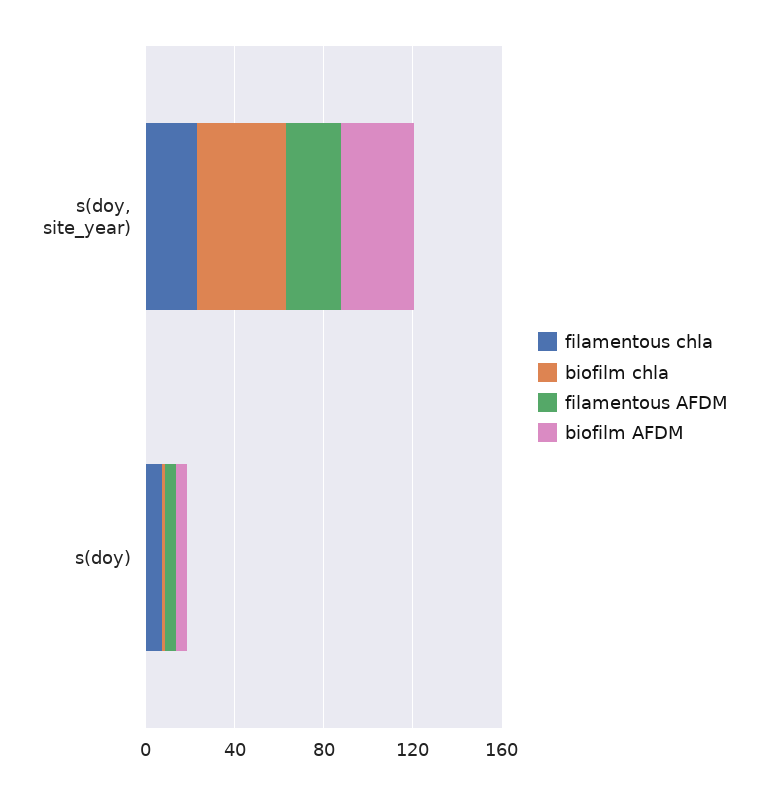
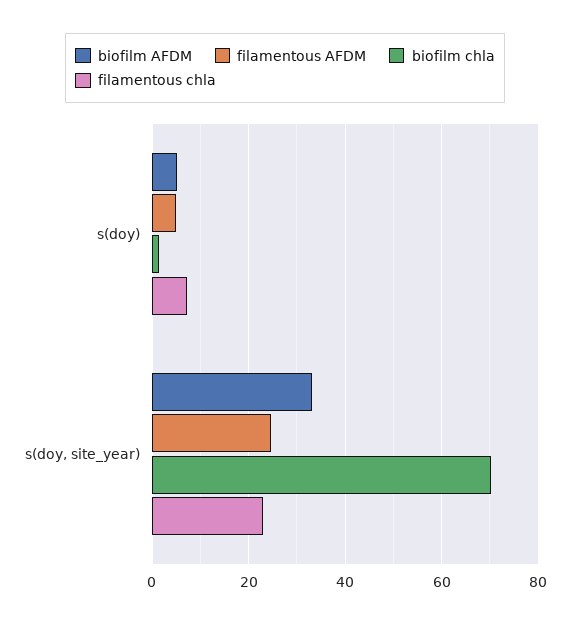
biofilm chla, s(doy, site_year): 40 -> 70

